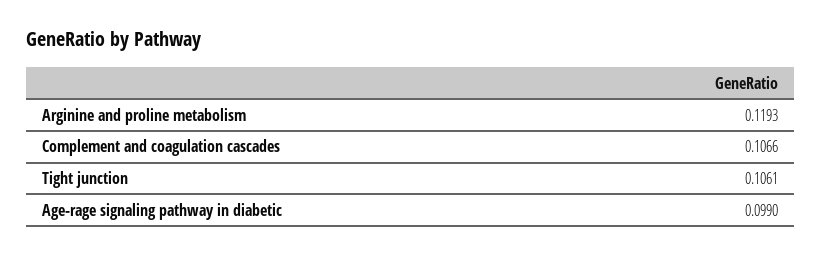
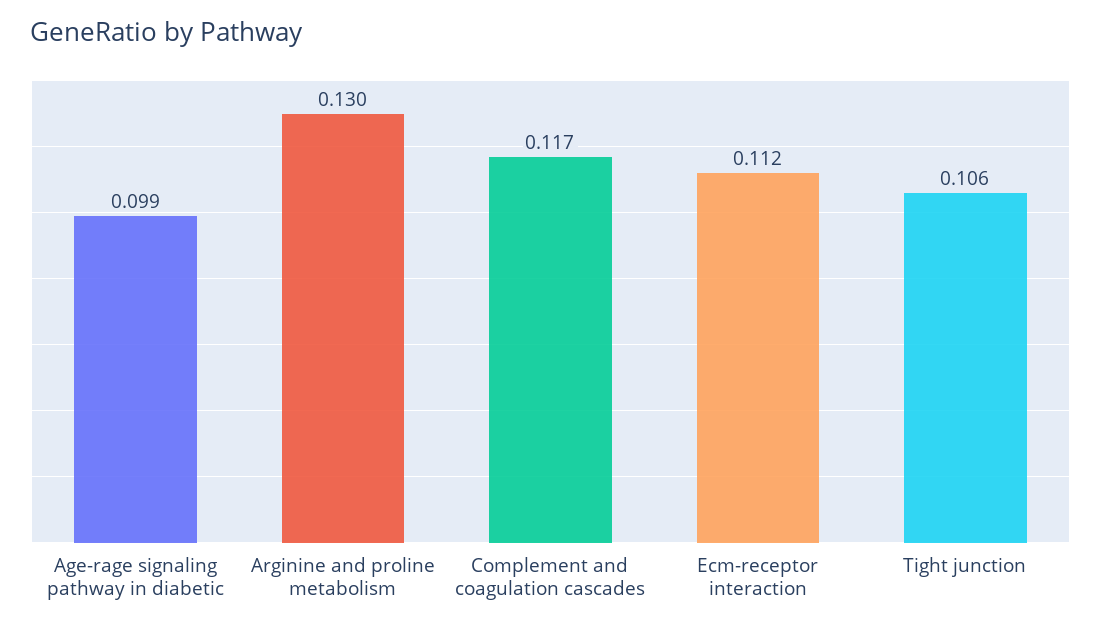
Arginine and proline metabolism: 0.1193 -> 0.13
Complement and coagulation cascades: 0.1066 -> 0.117
Ecm-receptor interaction: none -> 0.112

